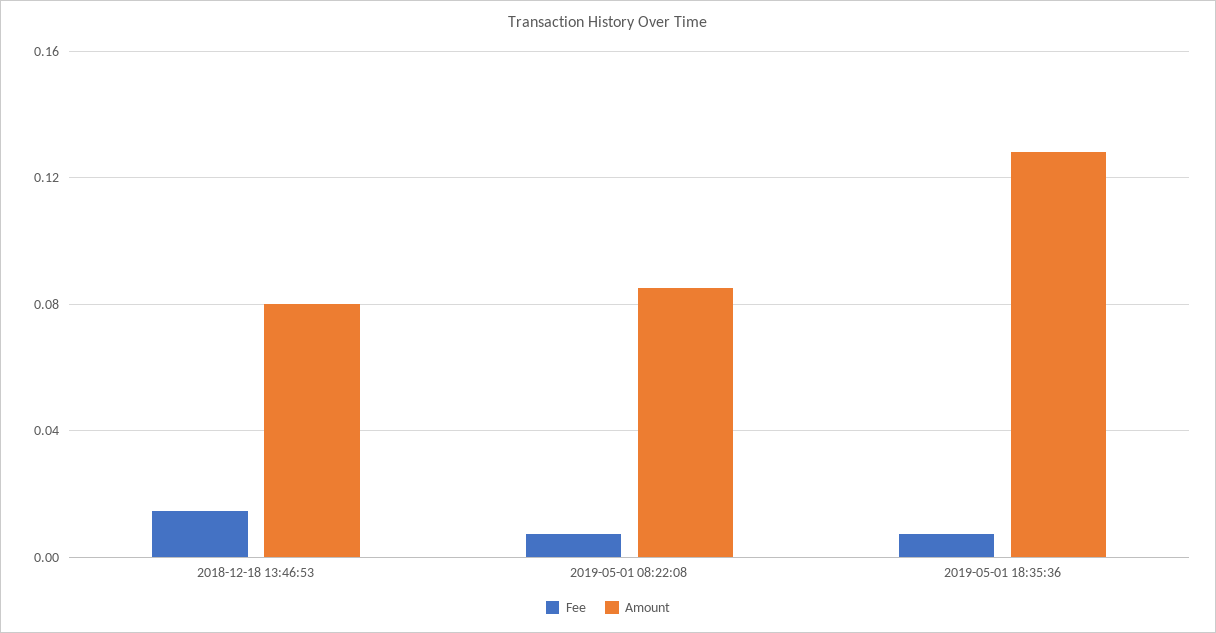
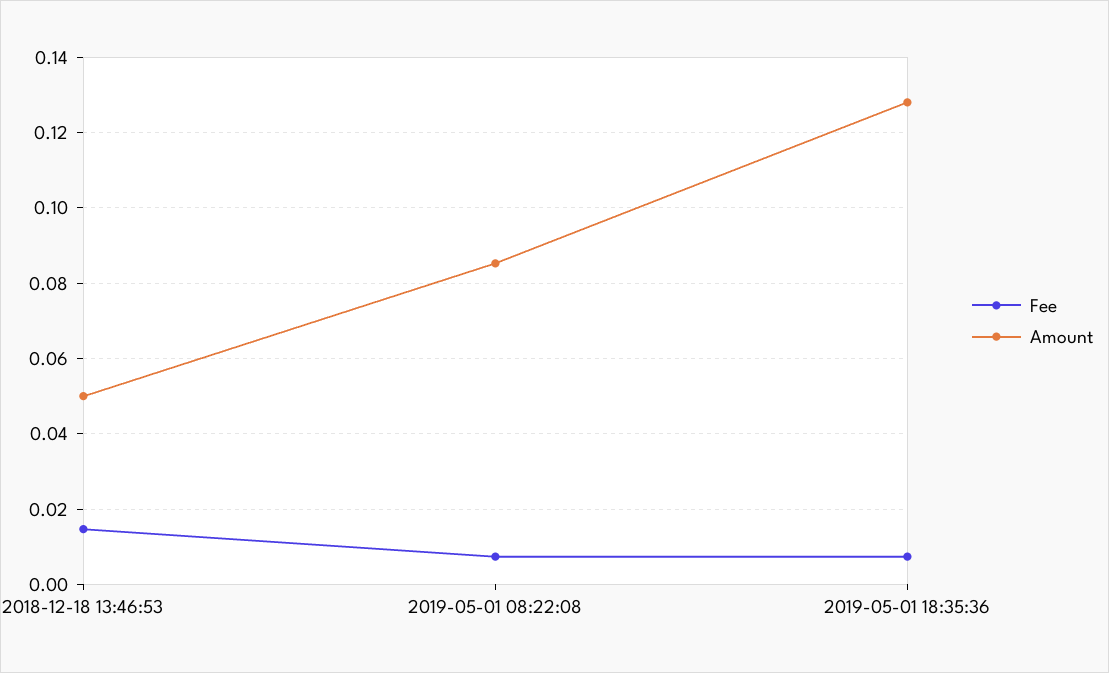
Amount, 2018-12-18 13:46:53: 0.08 -> 0.05

